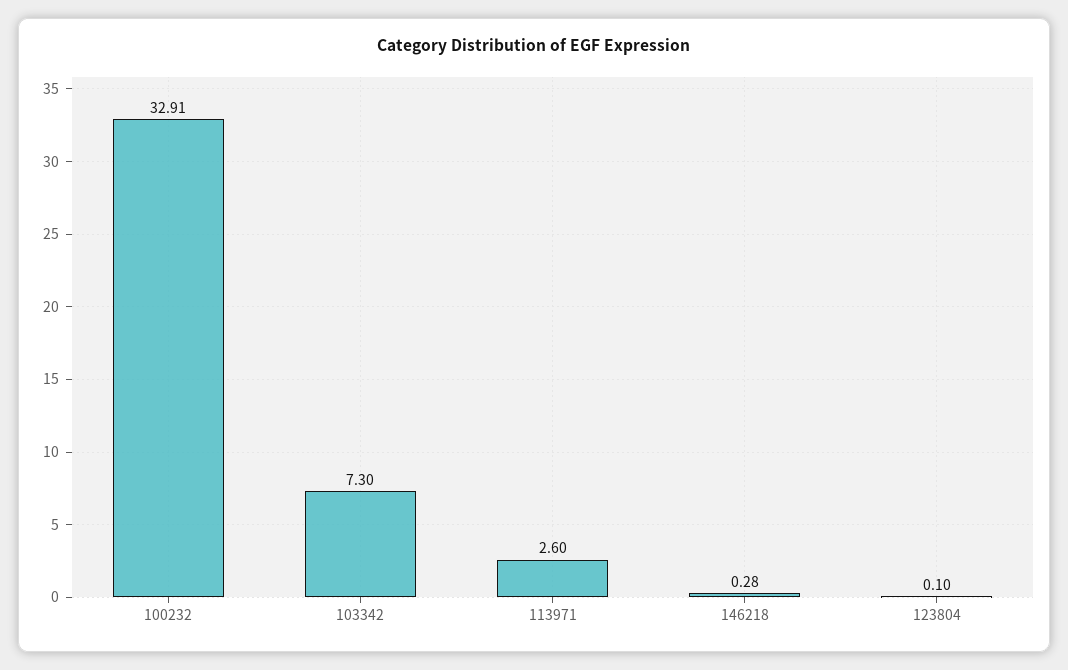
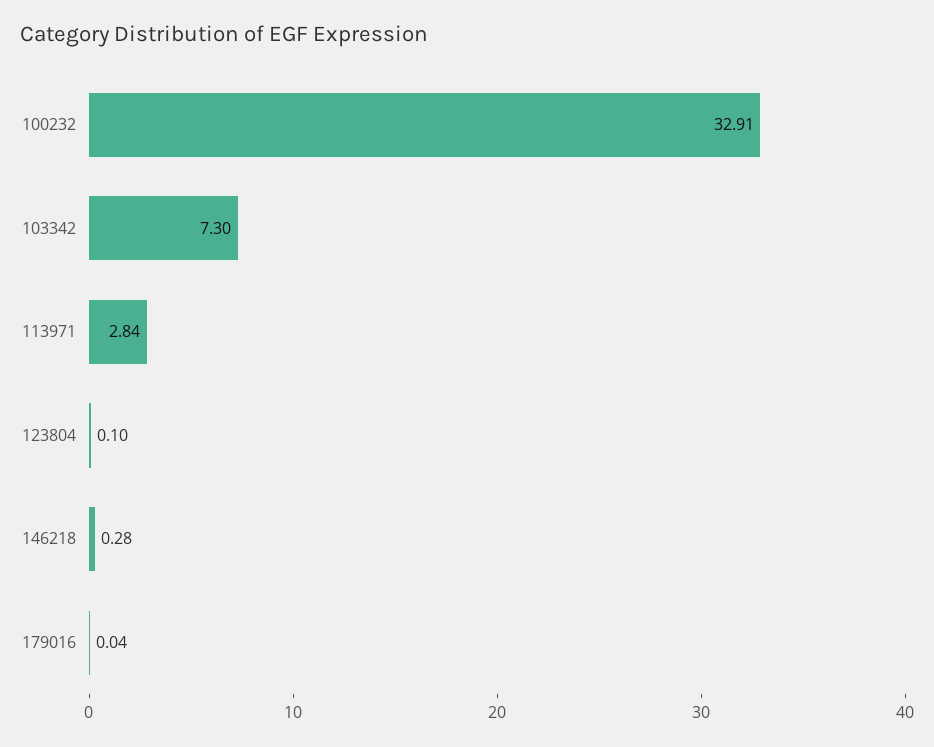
113971: 2.6 -> 2.84
179016: none -> 0.04

